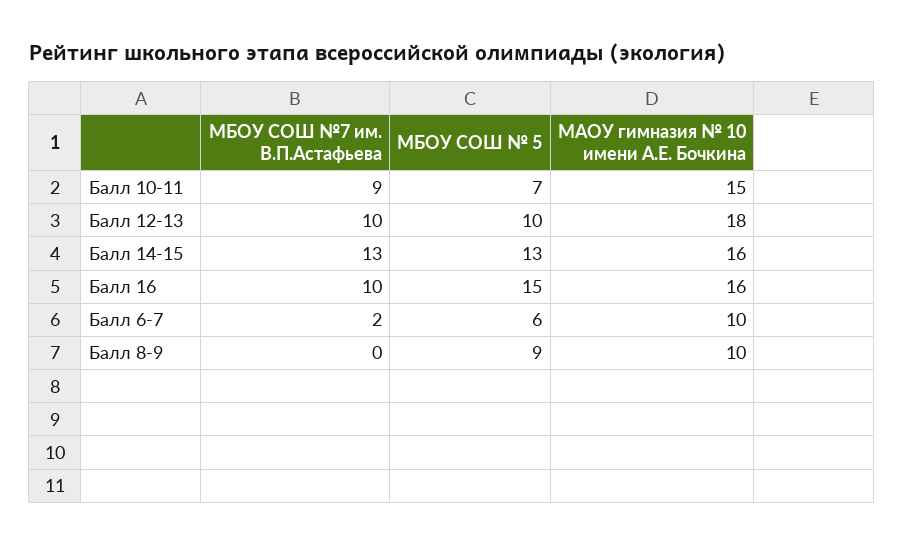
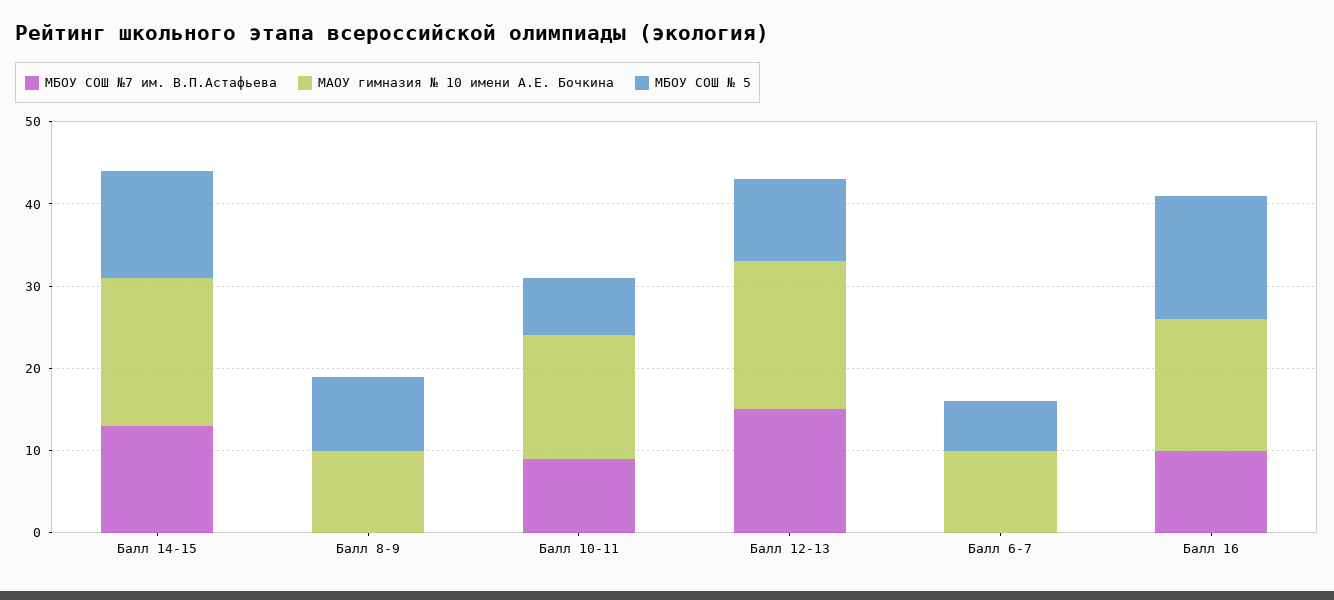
МБОУ СОШ №7 им. В.П.Астафьева, Балл 12-13: 10 -> 15
МАОУ гимназия № 10 имени А.Е. Бочкина, Балл 14-15: 16 -> 18
МБОУ СОШ №7 им. В.П.Астафьева, Балл 6-7: 2 -> 0

